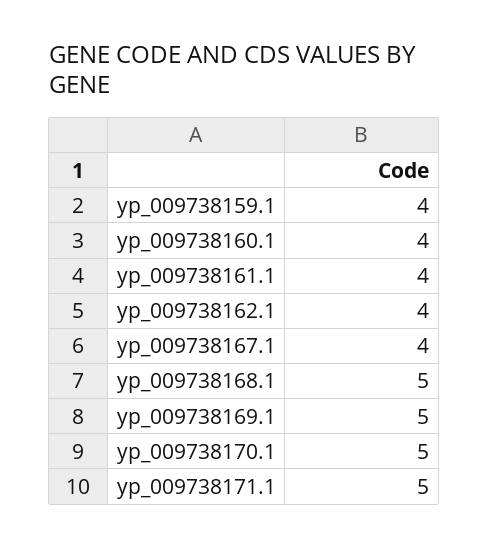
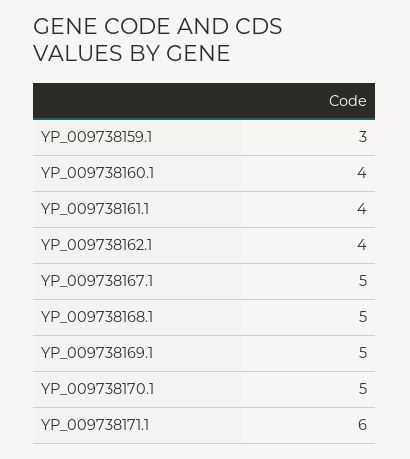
yp_009738159.1: 4 -> 3
yp_009738167.1: 4 -> 5
yp_009738171.1: 5 -> 6

